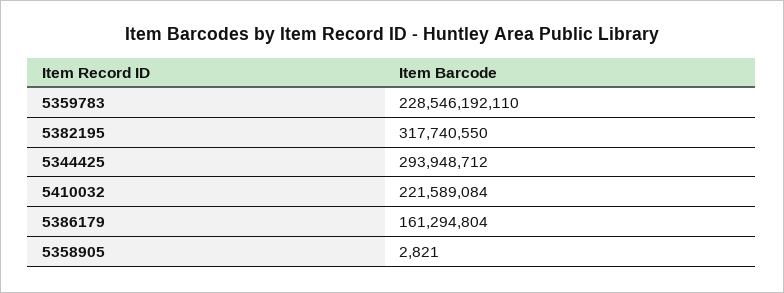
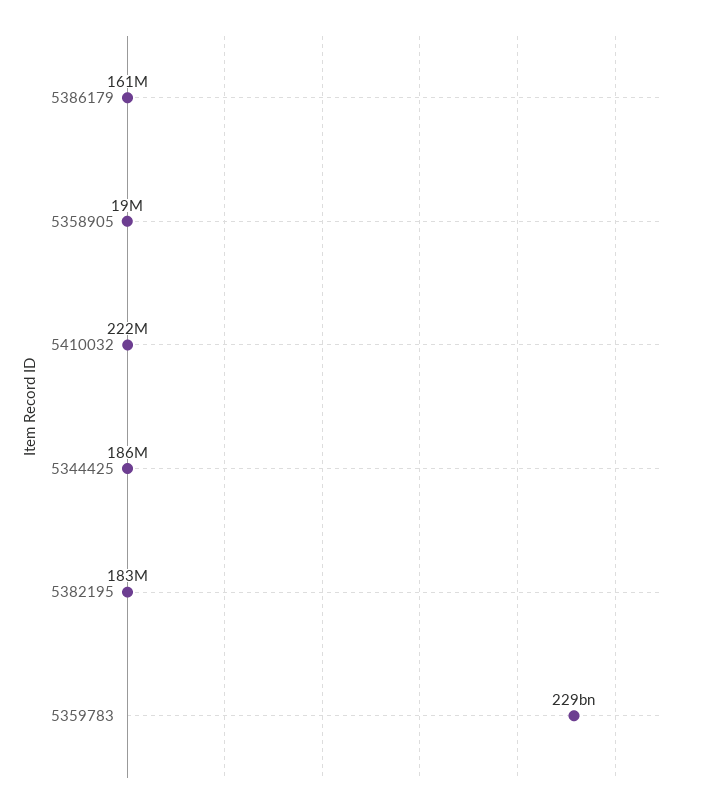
5382195: 317740550 -> 183000000
5344425: 293948712 -> 186000000
5358905: 2821 -> 19000000

